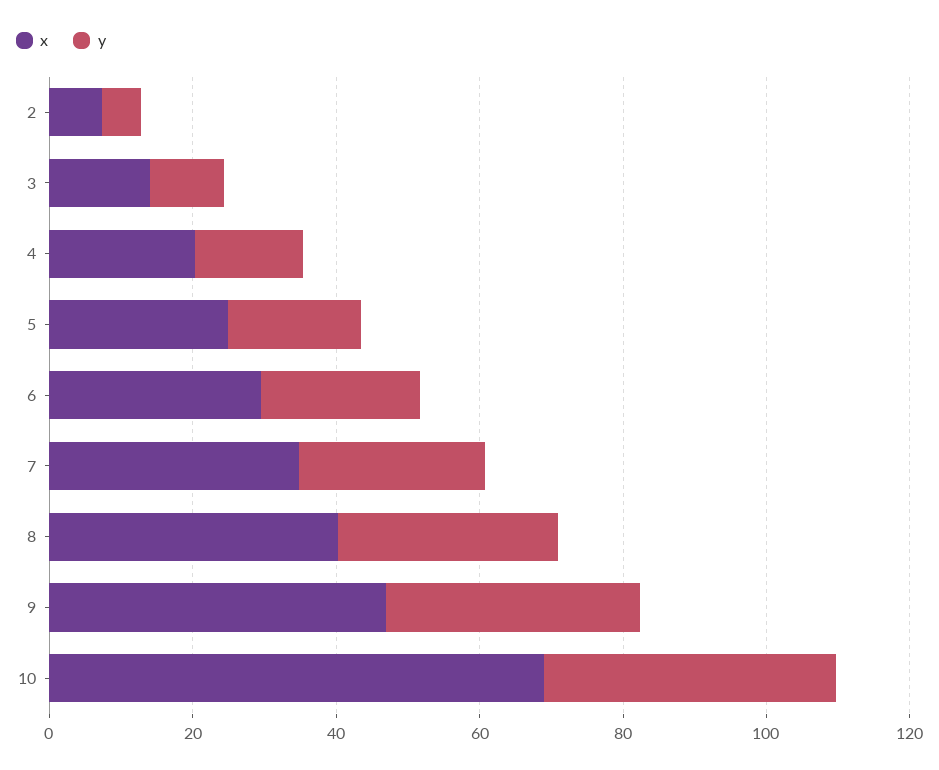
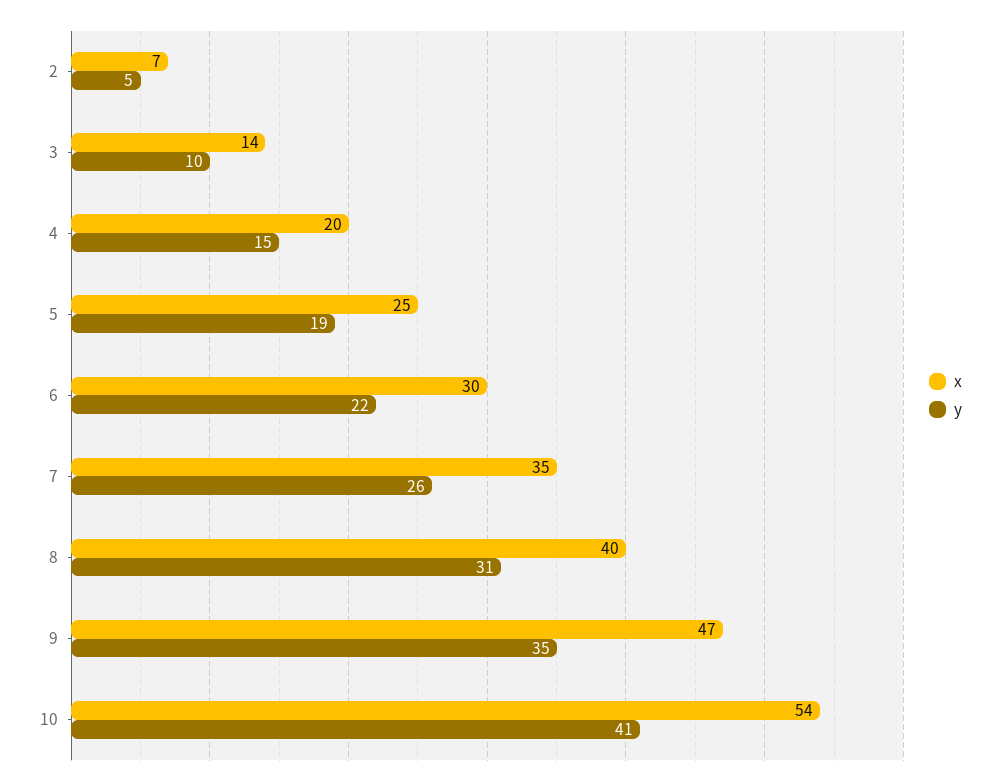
x, 10: 70 -> 54

